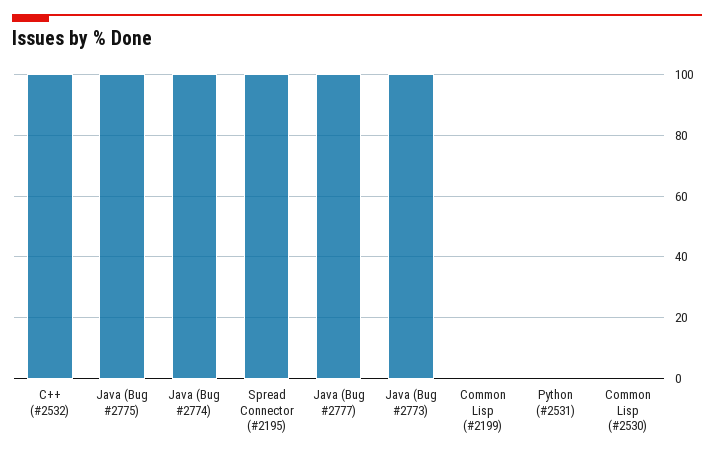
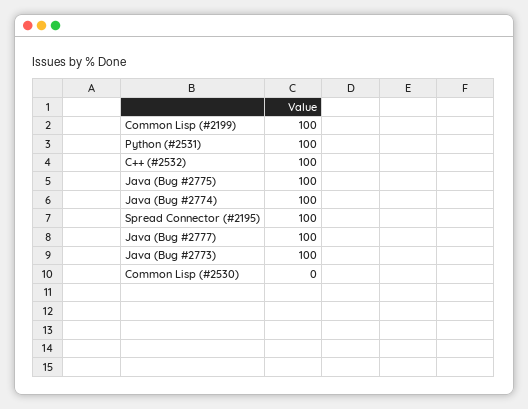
Common Lisp (#2199): 0 -> 100
Python (#2531): 0 -> 100

